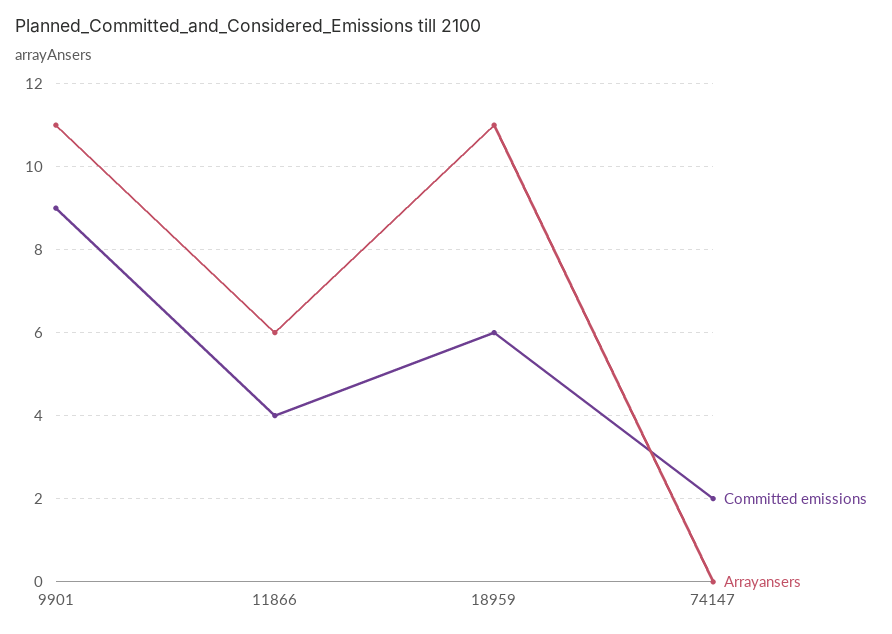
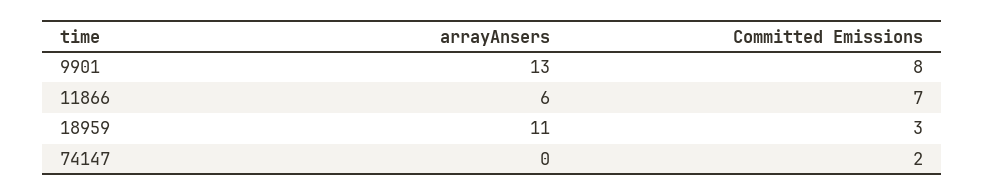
Committed emissions, 9901: 9 -> 8
Arrayansers, 9901: 11 -> 13
Committed emissions, 11866: 4 -> 7
Committed emissions, 18959: 6 -> 3

